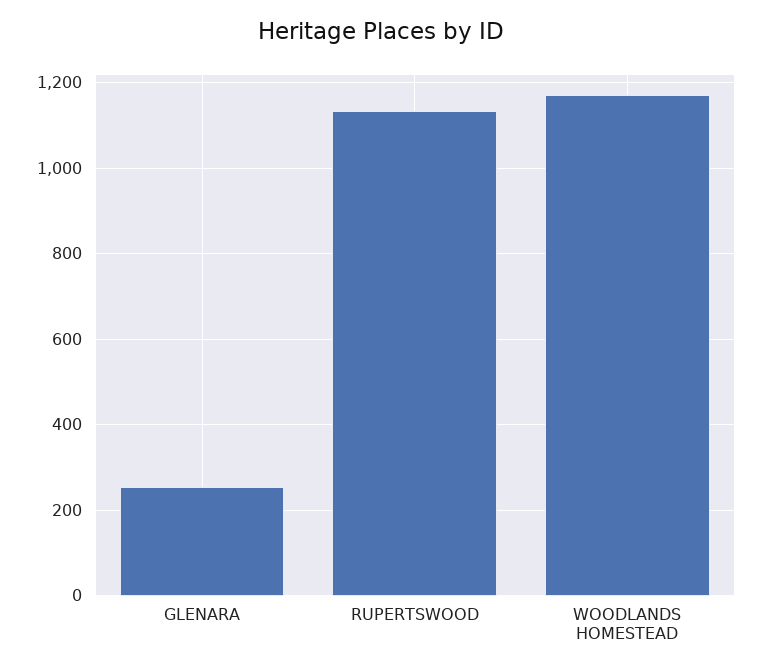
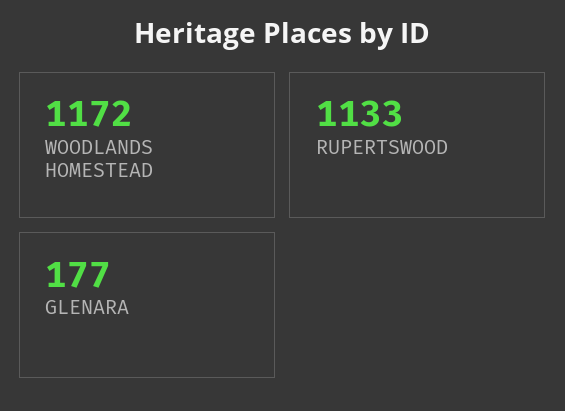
GLENARA: 260 -> 177

